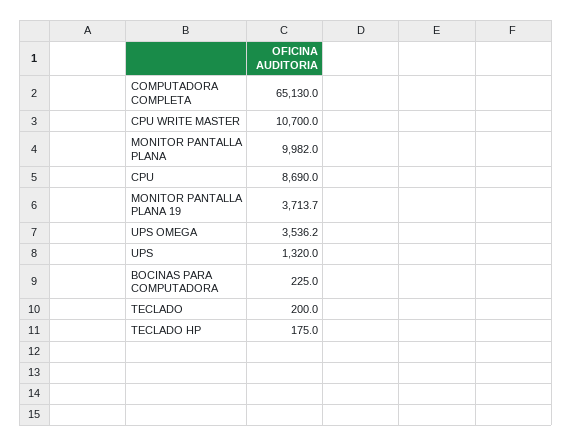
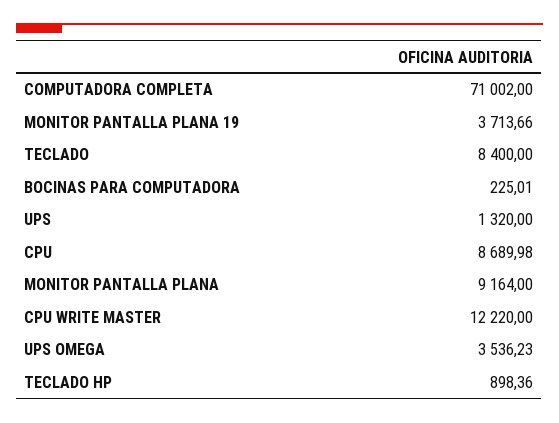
COMPUTADORA COMPLETA: 65130 -> 71002
CPU WRITE MASTER: 10700 -> 12220
MONITOR PANTALLA PLANA: 9982 -> 9164
TECLADO: 200 -> 8400
TECLADO HP: 175 -> 898.36

